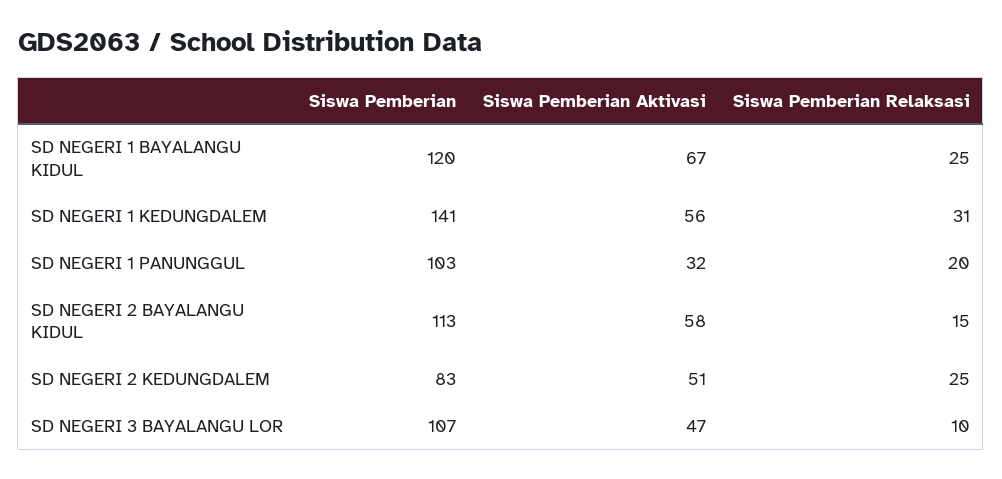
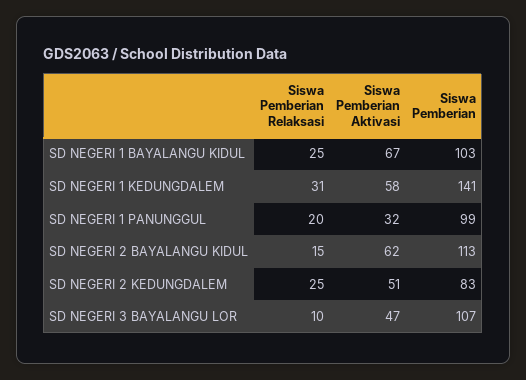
Siswa Pemberian, SD NEGERI 1 BAYALANGU KIDUL: 120 -> 103
Siswa Pemberian Aktivasi, SD NEGERI 1 KEDUNGDALEM: 56 -> 58
Siswa Pemberian, SD NEGERI 1 PANUNGGUL: 103 -> 99
Siswa Pemberian Aktivasi, SD NEGERI 2 BAYALANGU KIDUL: 58 -> 62

